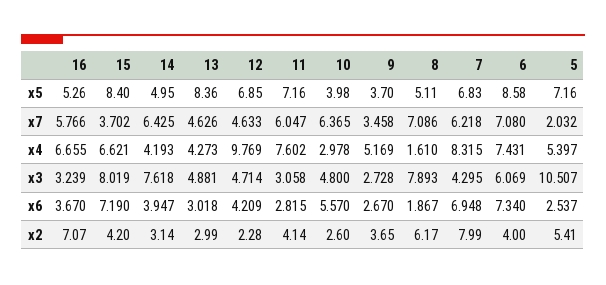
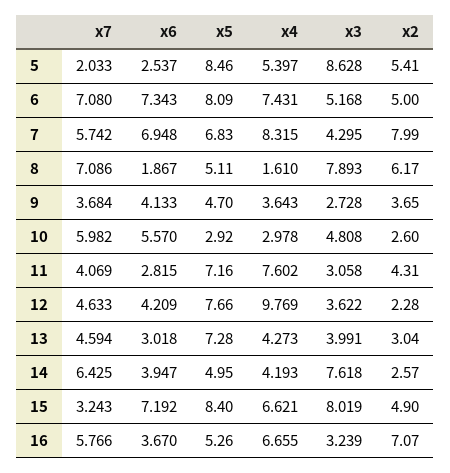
13, x5: 8.36 -> 7.28
12, x5: 6.85 -> 7.66
10, x5: 3.98 -> 2.92
9, x5: 3.7 -> 4.7
6, x5: 8.58 -> 8.09
5, x5: 7.16 -> 8.46
15, x7: 3.702 -> 3.243
13, x7: 4.626 -> 4.594
11, x7: 6.047 -> 4.069
10, x7: 6.365 -> 5.982
9, x7: 3.458 -> 3.684
7, x7: 6.218 -> 5.742
5, x7: 2.032 -> 2.033
9, x4: 5.169 -> 3.643
13, x3: 4.881 -> 3.991
12, x3: 4.714 -> 3.622
10, x3: 4.8 -> 4.808
6, x3: 6.069 -> 5.168
5, x3: 10.507 -> 8.628
15, x6: 7.19 -> 7.192
9, x6: 2.67 -> 4.133
6, x6: 7.34 -> 7.343
15, x2: 4.2 -> 4.9
14, x2: 3.14 -> 2.57
13, x2: 2.99 -> 3.04
11, x2: 4.14 -> 4.31
6, x2: 4 -> 5

